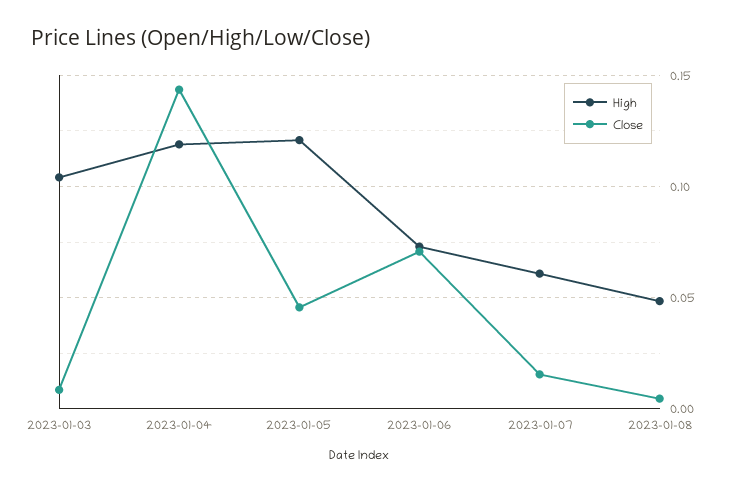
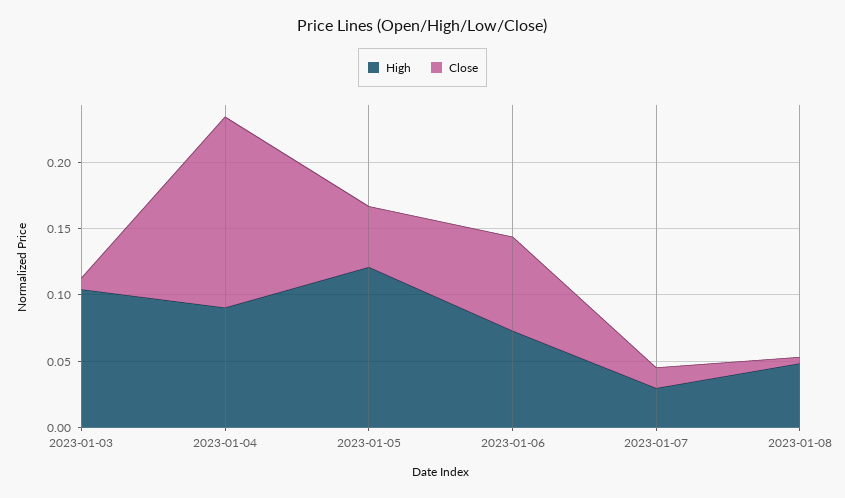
High, 2023-01-04: 0.12 -> 0.09
High, 2023-01-07: 0.06 -> 0.03

